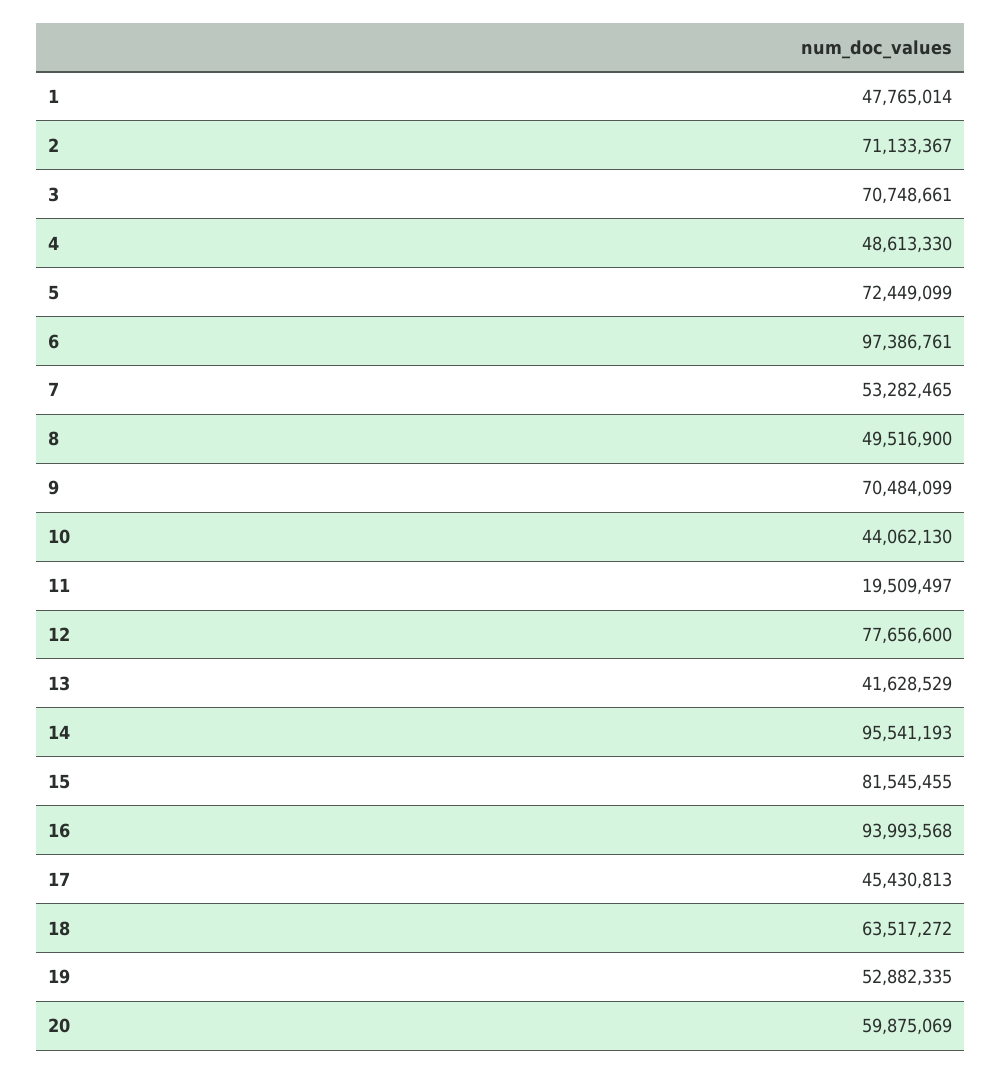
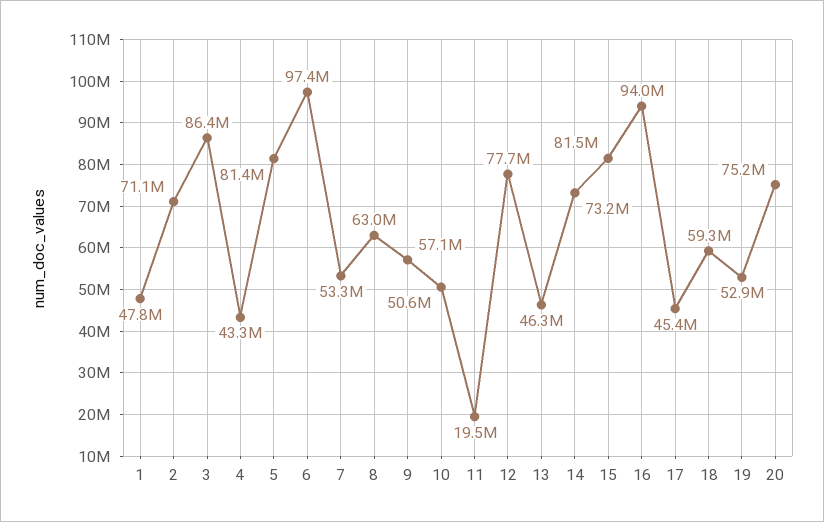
3: 70748661 -> 86400000
4: 48613330 -> 43300000
5: 72449099 -> 81400000
8: 49516900 -> 63000000
9: 70484099 -> 57100000
10: 44062130 -> 50600000
13: 41628529 -> 46300000
14: 95541193 -> 73200000
18: 63517272 -> 59300000
20: 59875069 -> 75200000

